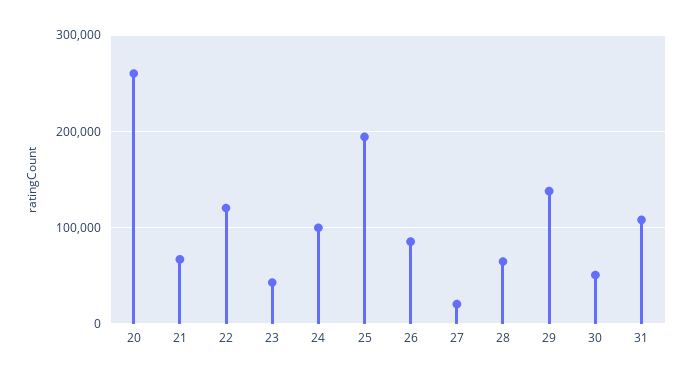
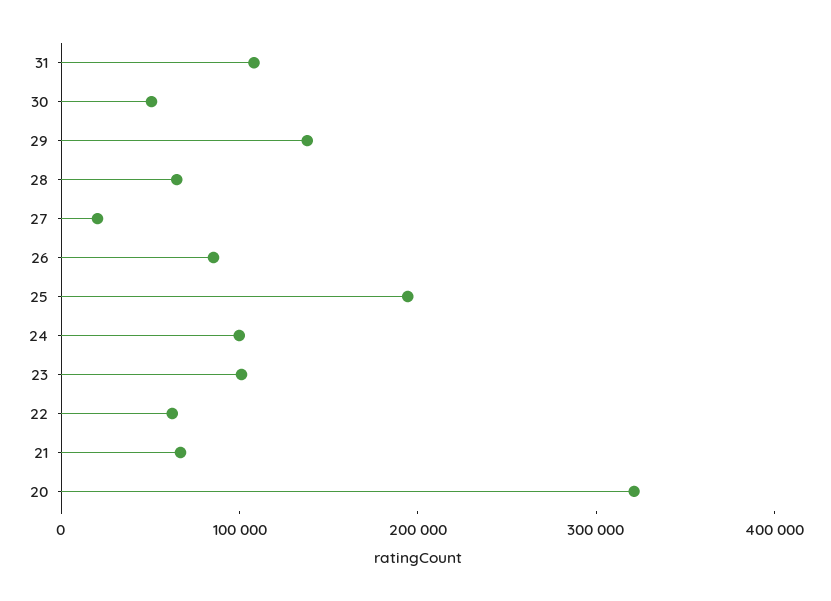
20: 260000 -> 320000
22: 120000 -> 60000
23: 40000 -> 100000

